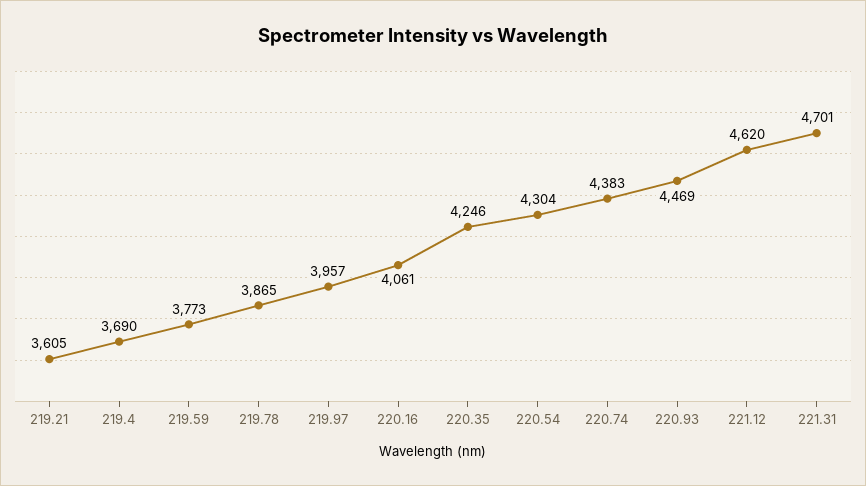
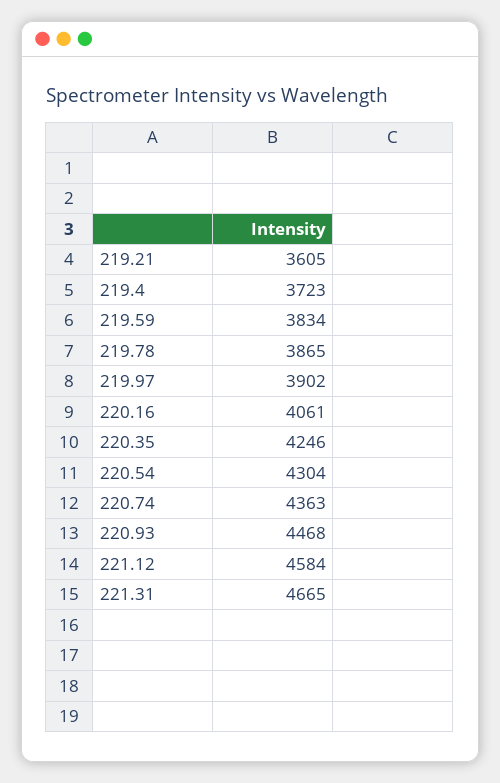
219.4: 3690 -> 3723
219.59: 3773 -> 3834
219.97: 3957 -> 3902
220.74: 4383 -> 4363
220.93: 4469 -> 4468
221.12: 4620 -> 4584
221.31: 4701 -> 4665

